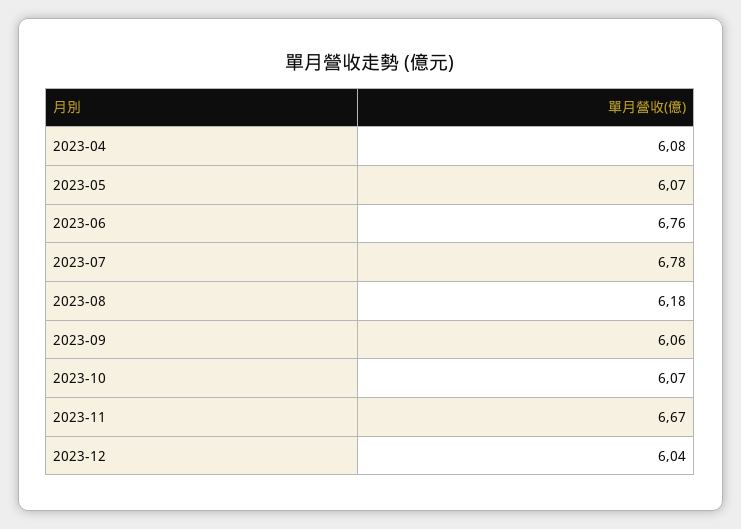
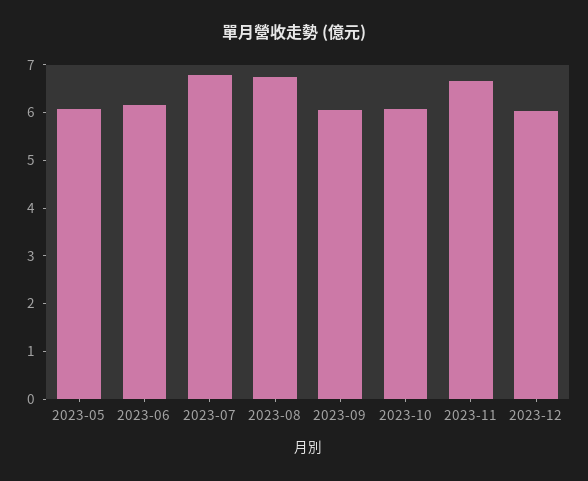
2023-04: 6.08 -> none
2023-06: 6.76 -> 6.2
2023-08: 6.18 -> 6.8

